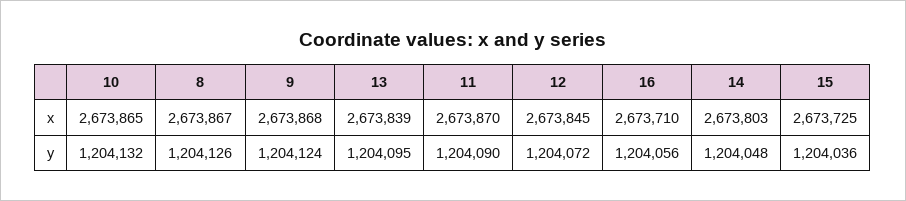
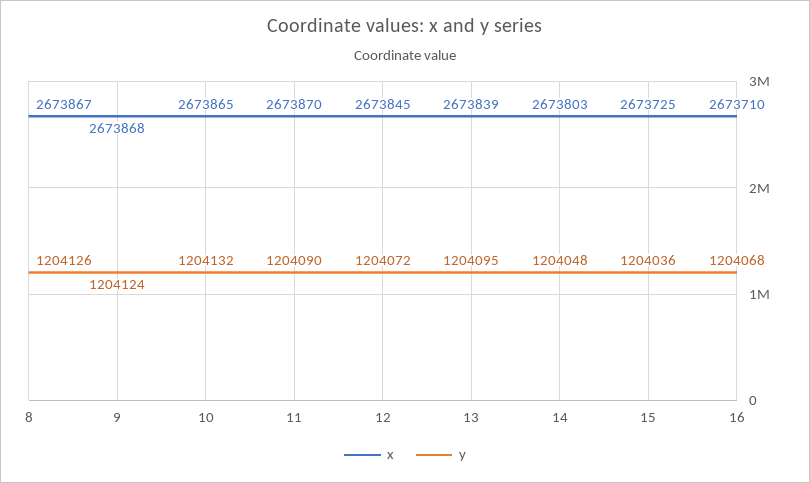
y, 16: 1204056 -> 1204068

